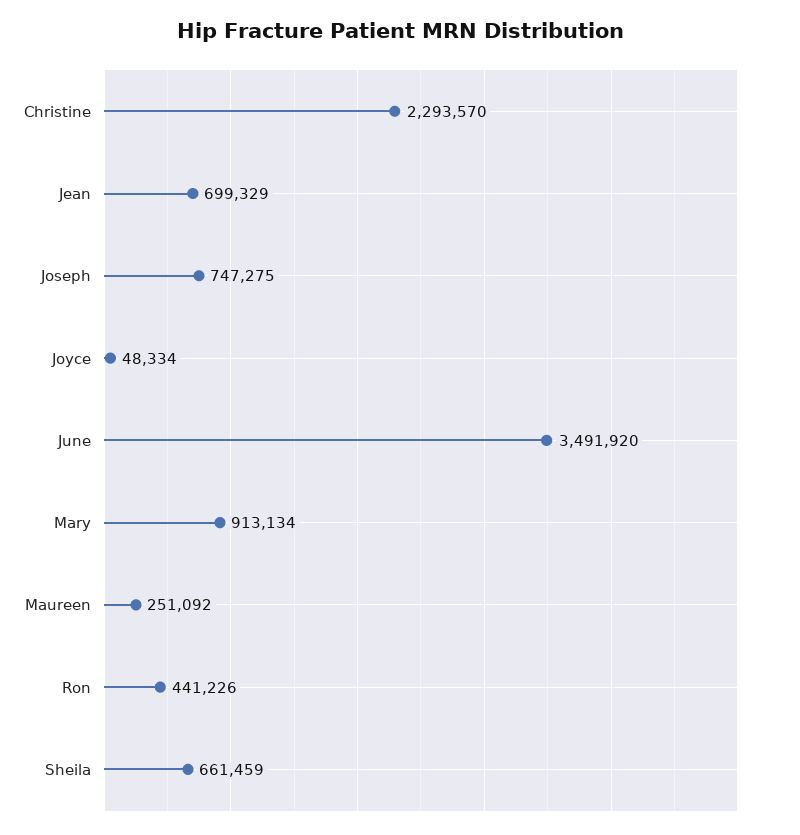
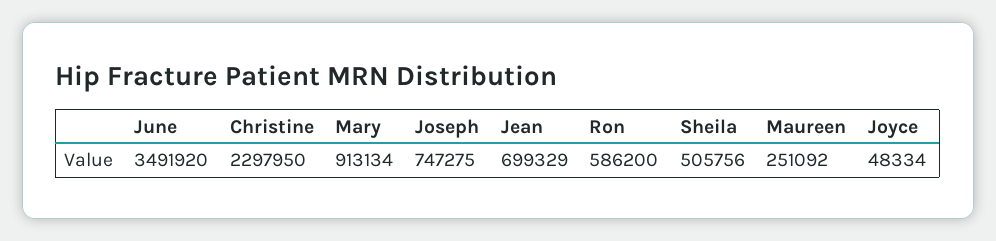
Christine: 2293570 -> 2297950
Ron: 441226 -> 586200
Sheila: 661459 -> 505756

